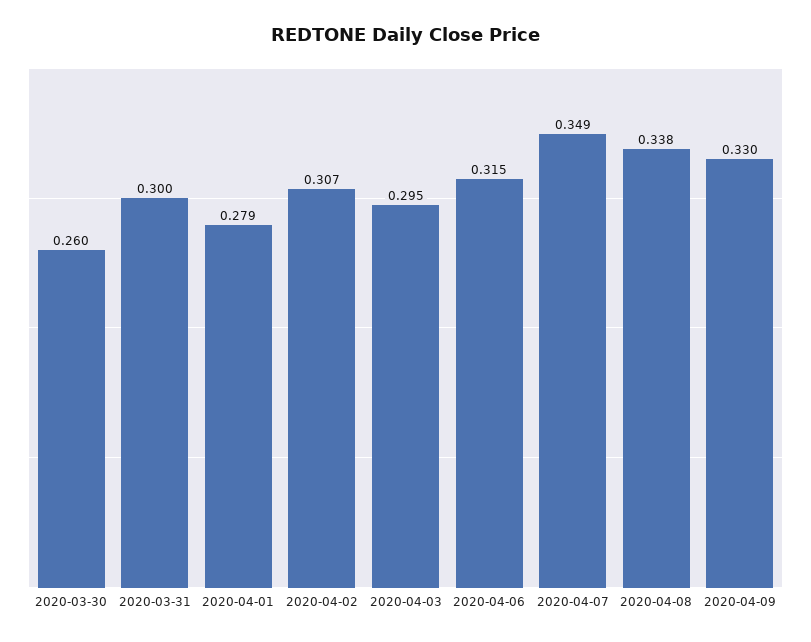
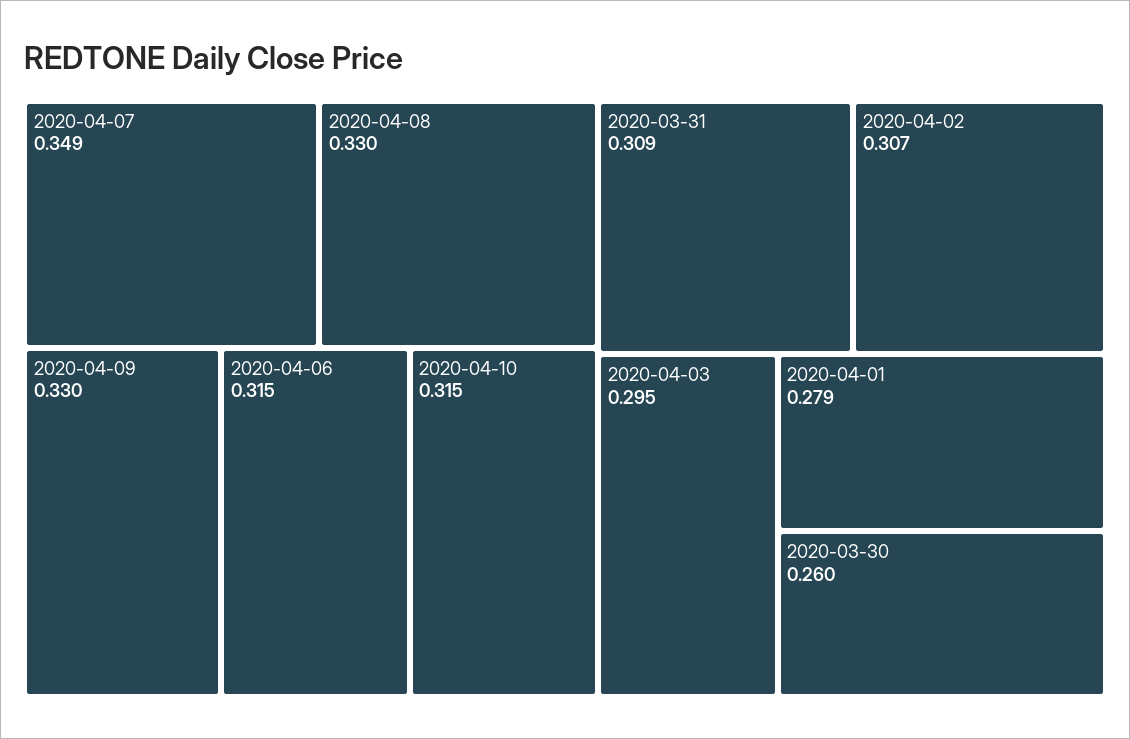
2020-03-31: 0.3 -> 0.309
2020-04-08: 0.338 -> 0.33
2020-04-10: none -> 0.315

